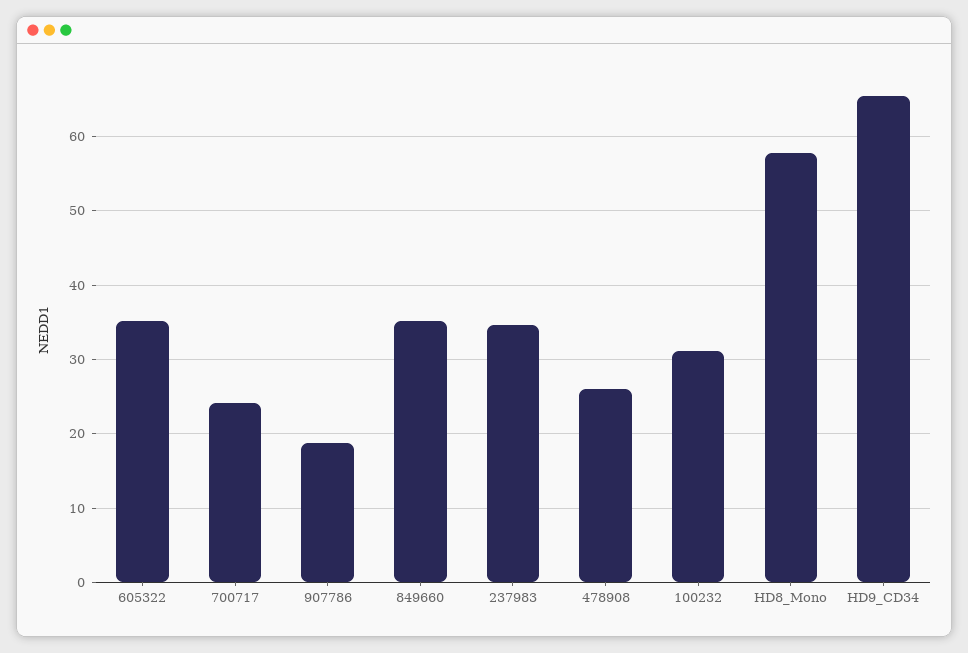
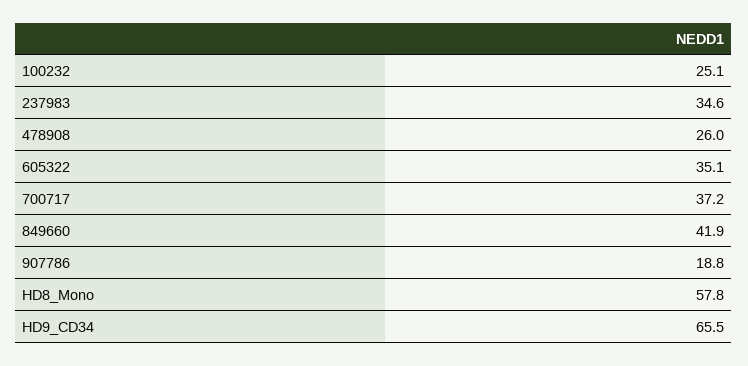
700717: 24 -> 37.2
849660: 35 -> 41.9
100232: 31 -> 25.1

